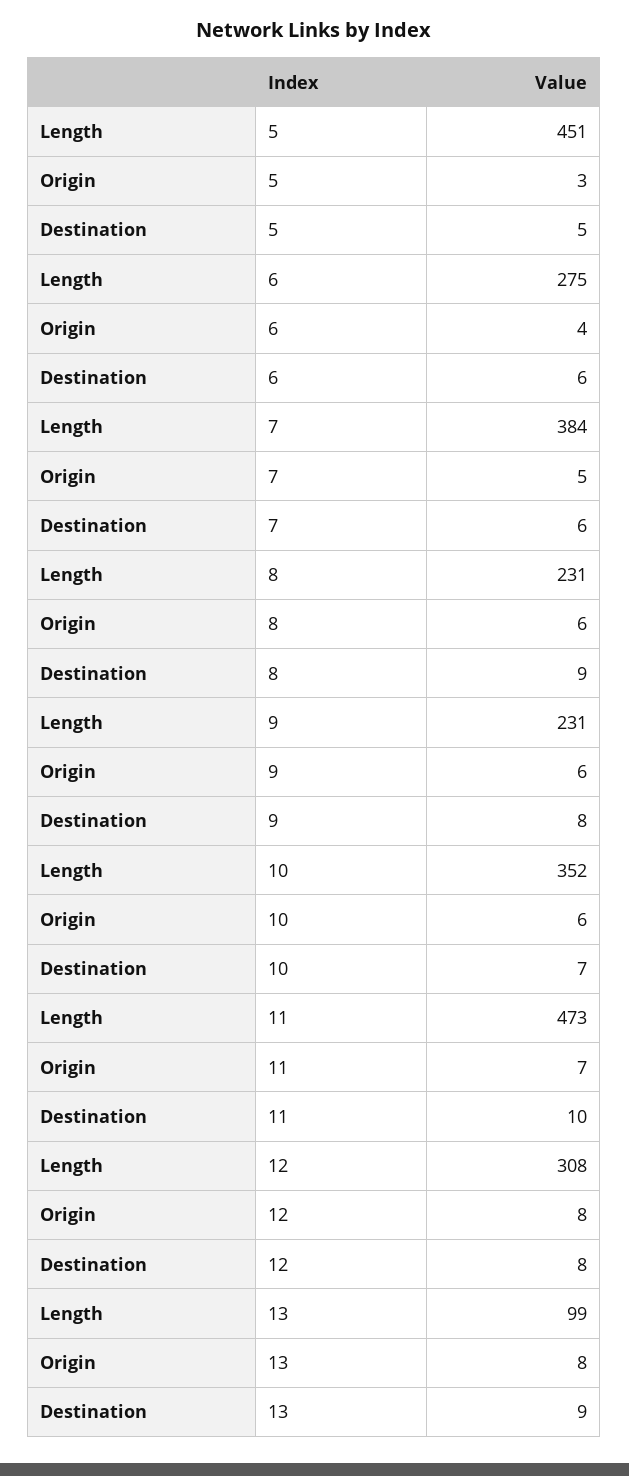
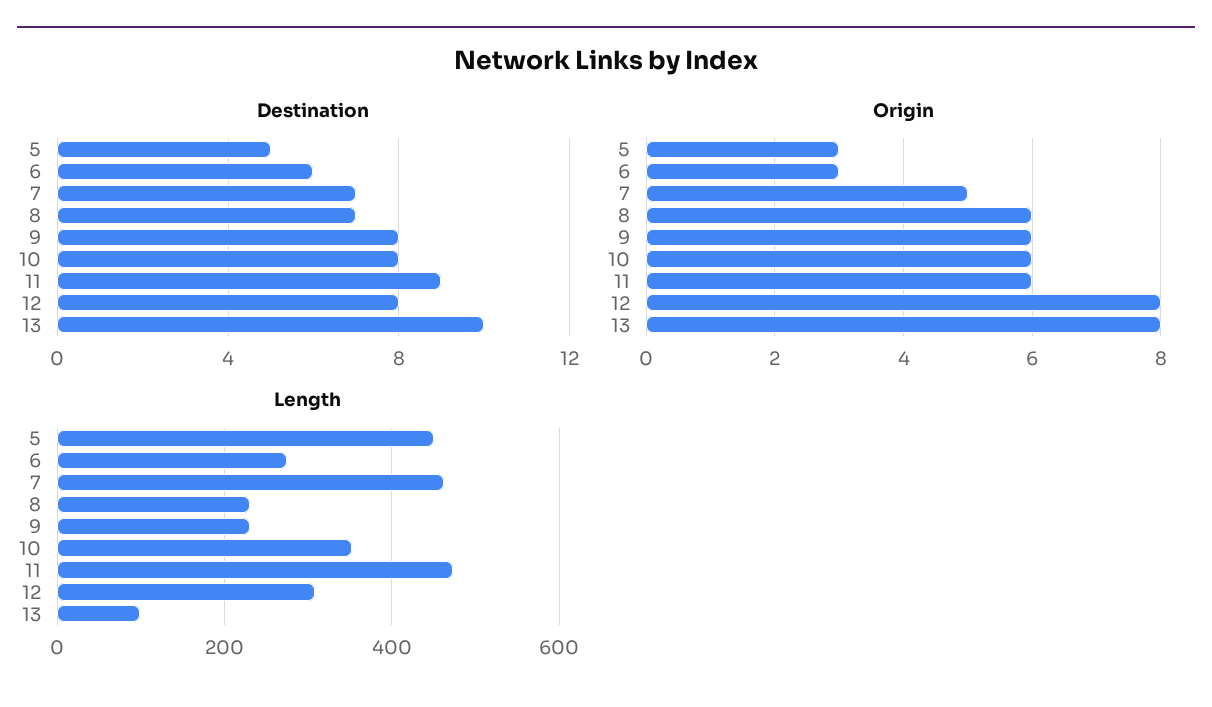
Origin, 6: 4 -> 3
Length, 7: 384 -> 460
Destination, 7: 6 -> 7
Destination, 8: 9 -> 7
Destination, 10: 7 -> 8
Origin, 11: 7 -> 6
Destination, 11: 10 -> 9
Destination, 13: 9 -> 10

